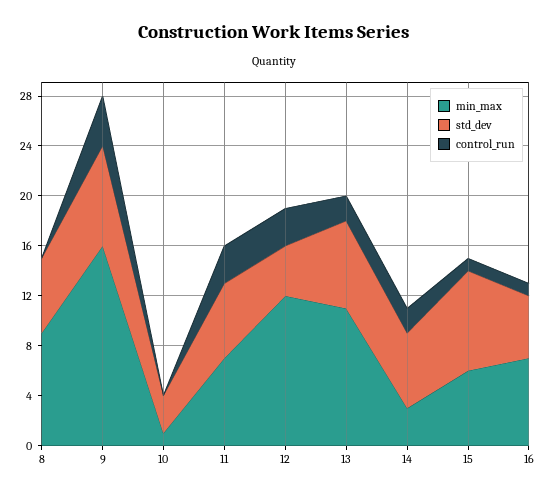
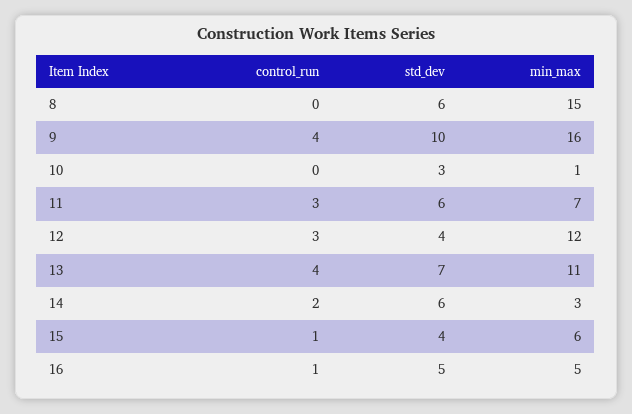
min_max, 8: 9 -> 15
std_dev, 9: 8 -> 10
control_run, 13: 2 -> 4
std_dev, 15: 8 -> 4
min_max, 16: 7 -> 5

